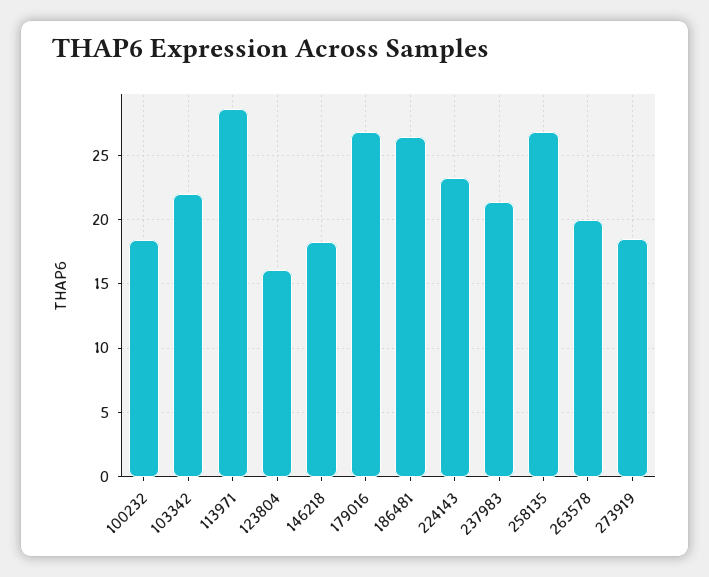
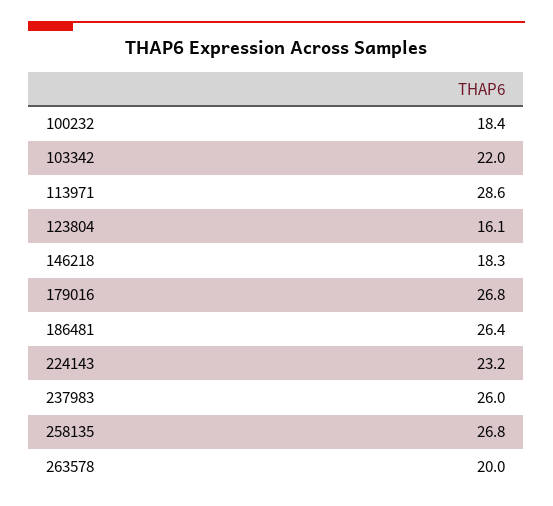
237983: 21.5 -> 26
273919: 18.5 -> none

